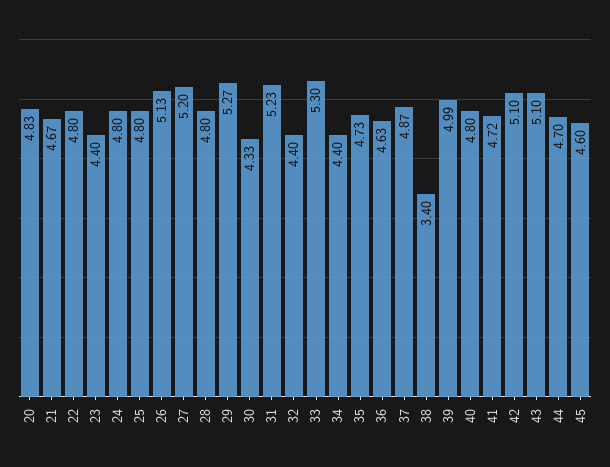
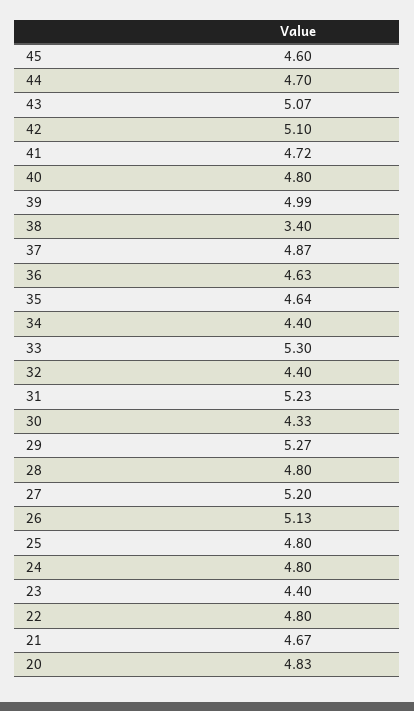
35: 4.73 -> 4.64
43: 5.1 -> 5.07

